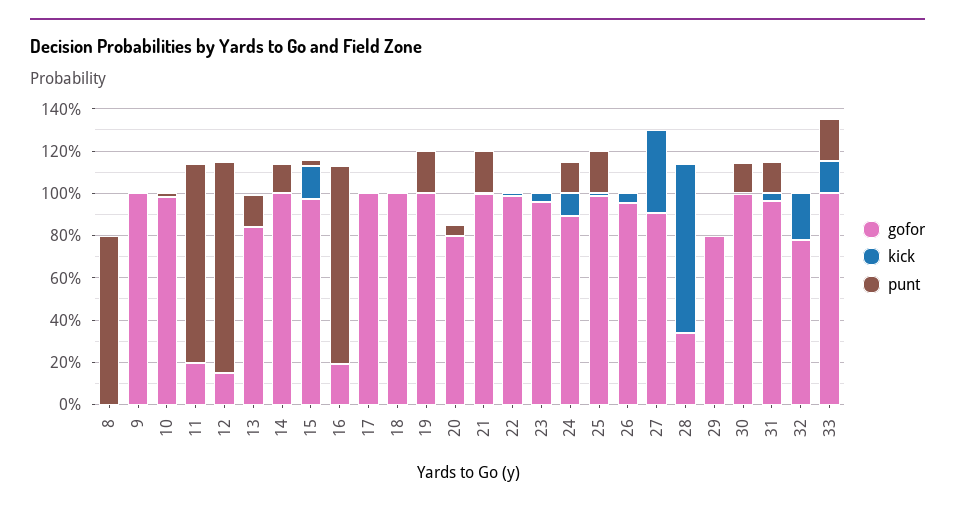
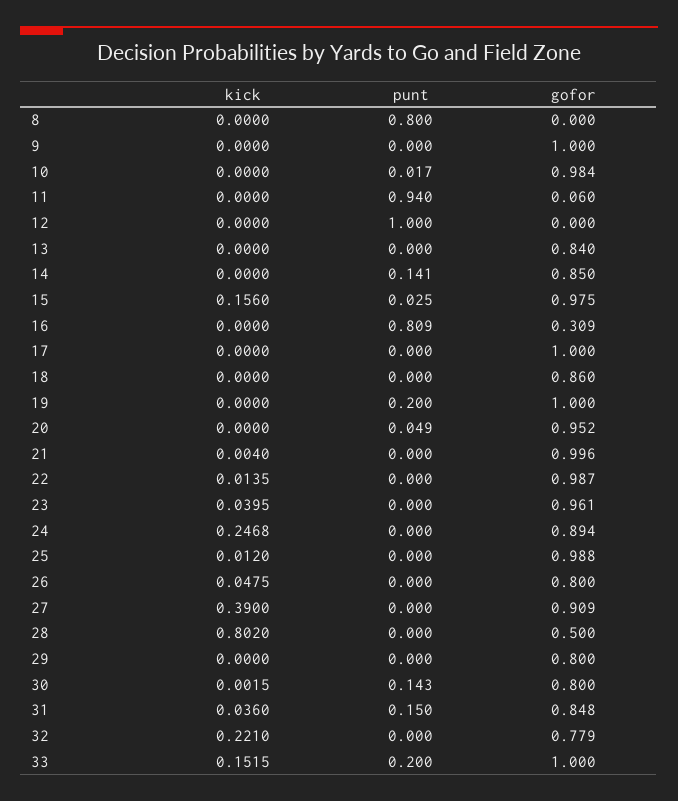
gofor, 11: 0.2 -> 0.06
gofor, 12: 0.15 -> 0
punt, 13: 0.15 -> 0
gofor, 14: 1 -> 0.85
gofor, 16: 0.2 -> 0.309
punt, 16: 0.95 -> 0.809
gofor, 18: 1 -> 0.86
gofor, 20: 0.8 -> 0.952
punt, 21: 0.2 -> 0
kick, 24: 0.1 -> 0.2468
punt, 24: 0.15 -> 0
punt, 25: 0.2 -> 0
gofor, 26: 0.95 -> 0.8
gofor, 28: 0.35 -> 0.5
gofor, 30: 1 -> 0.8
gofor, 31: 0.95 -> 0.848

